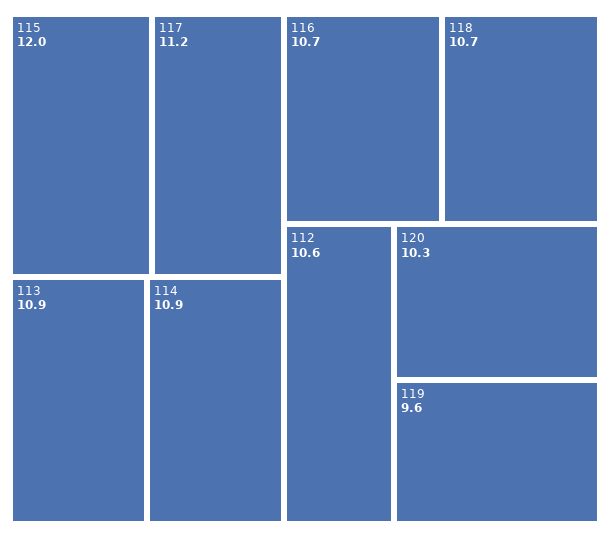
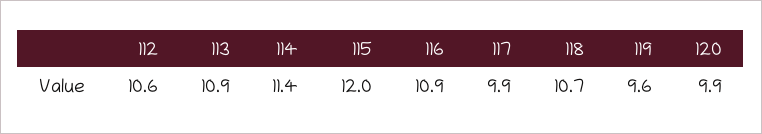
117: 11.2 -> 9.9
114: 10.9 -> 11.4
116: 10.7 -> 10.9
120: 10.3 -> 9.9

